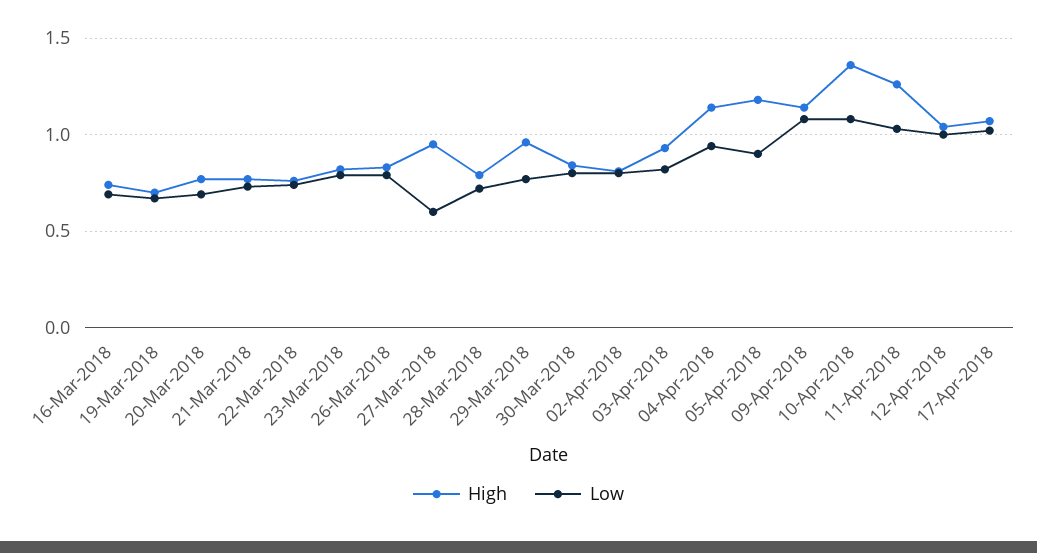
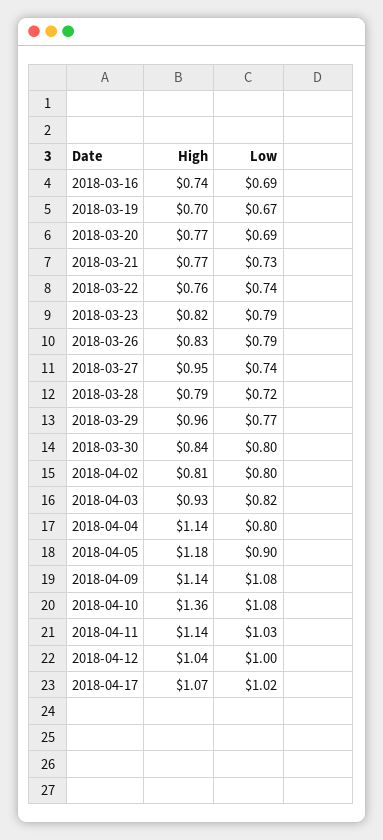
Low, 27-Mar-2018: 0.6 -> 0.74
Low, 04-Apr-2018: 0.95 -> 0.8
High, 11-Apr-2018: 1.25 -> 1.14

